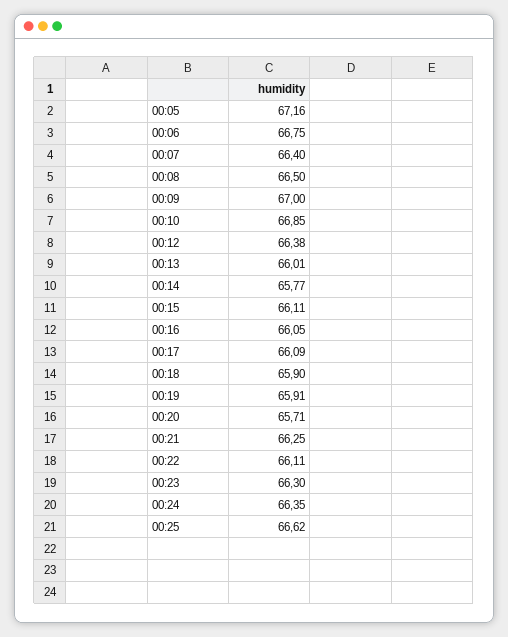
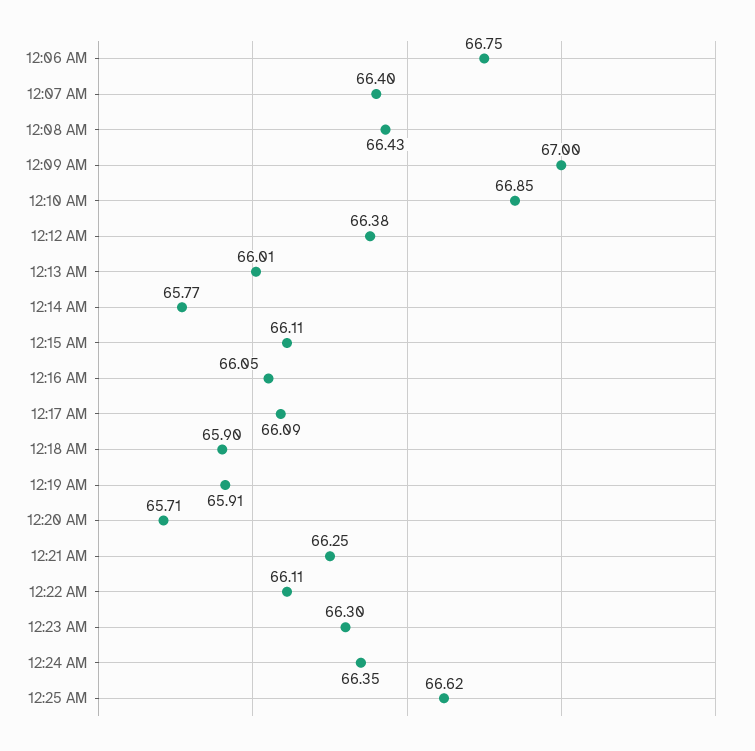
00:05: 67.16 -> none
00:08: 66.5 -> 66.43

